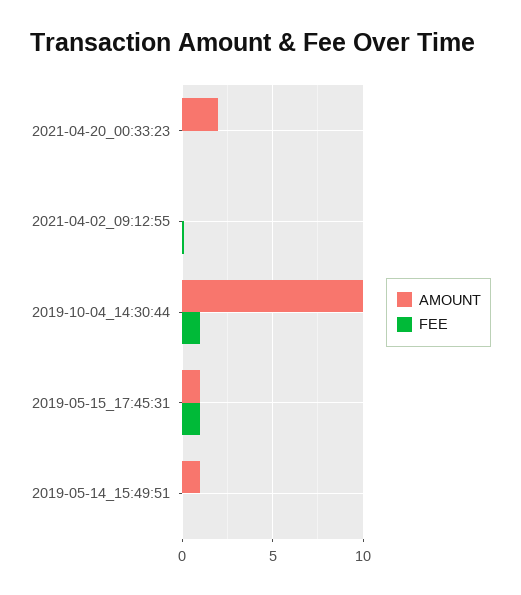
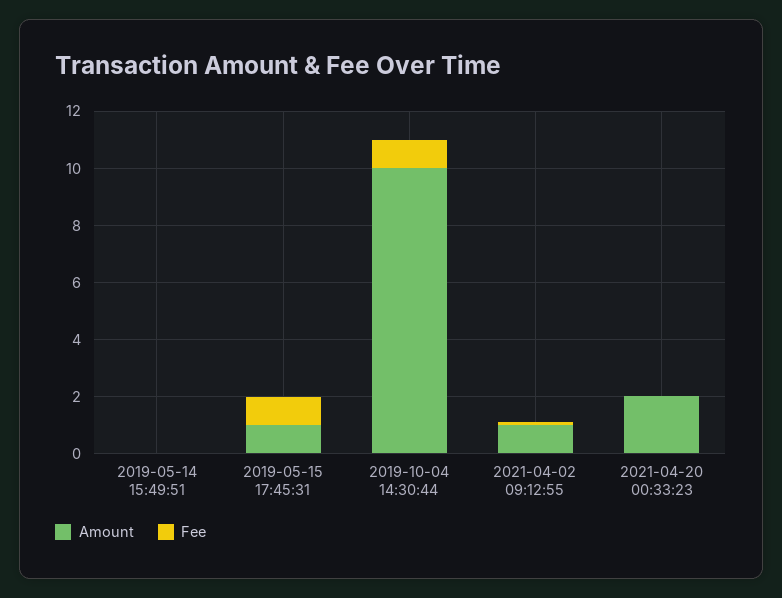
AMOUNT, 2021-04-02_09:12:55: 0 -> 1
AMOUNT, 2019-05-14_15:49:51: 1 -> 0

